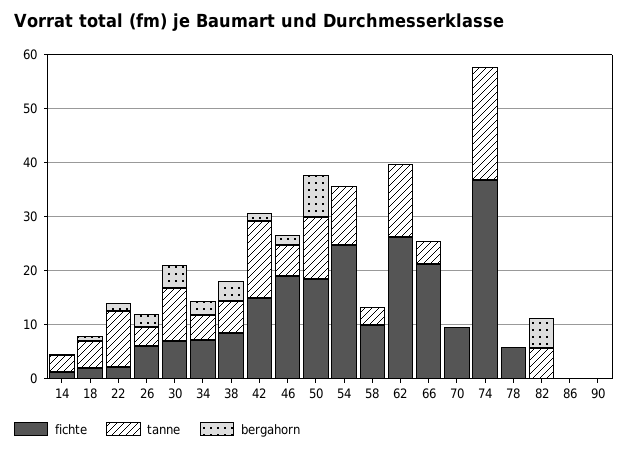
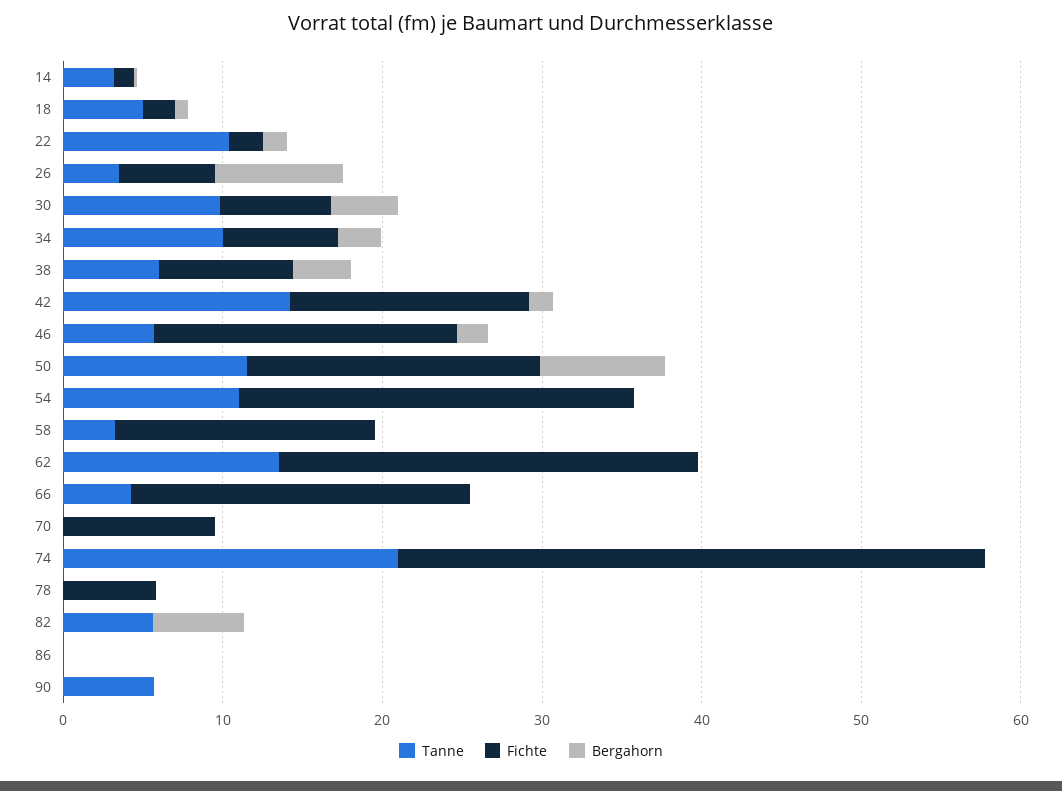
bergahorn, 26: 2 -> 8
tanne, 34: 4 -> 10
fichte, 58: 10 -> 16
tanne, 90: 0 -> 6

